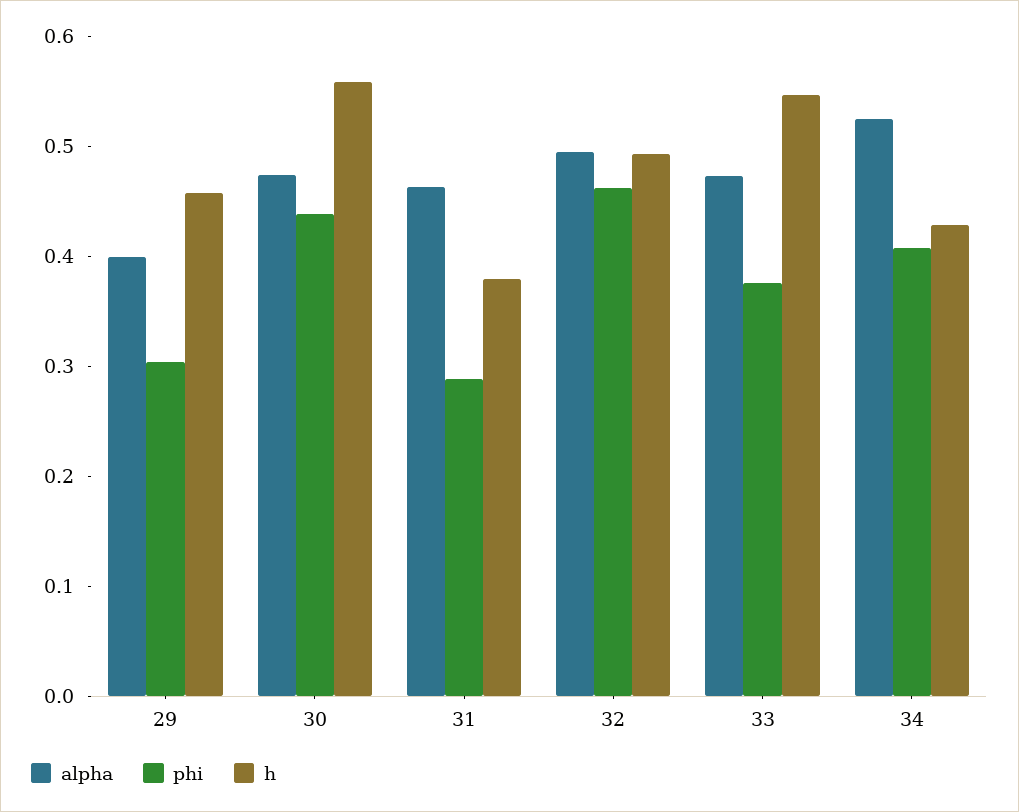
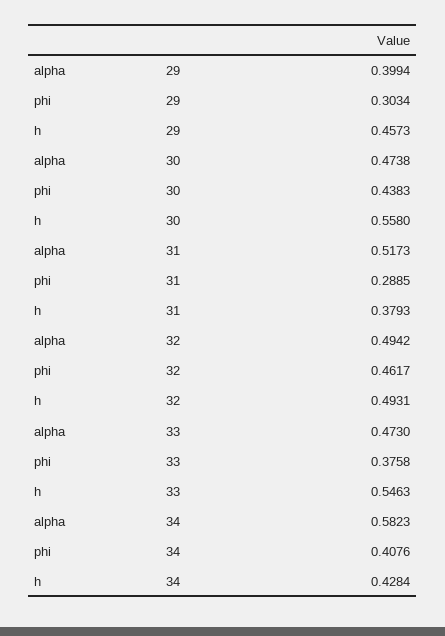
alpha, 31: 0.46 -> 0.5173
alpha, 34: 0.52 -> 0.5823

